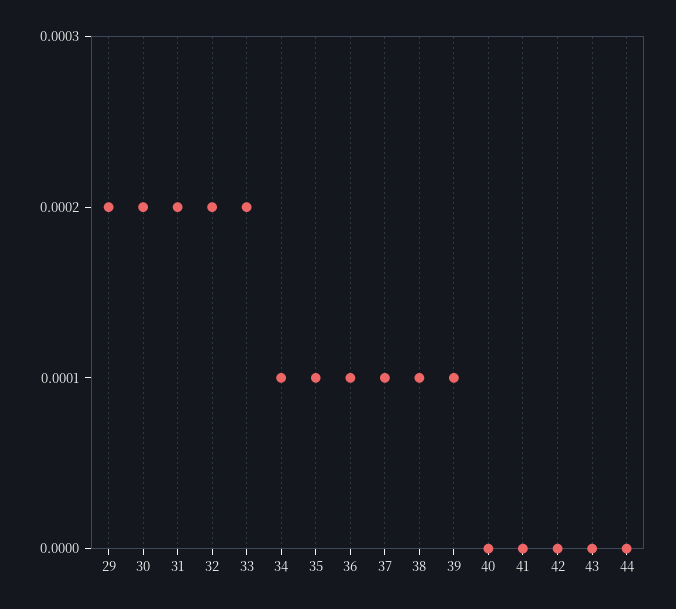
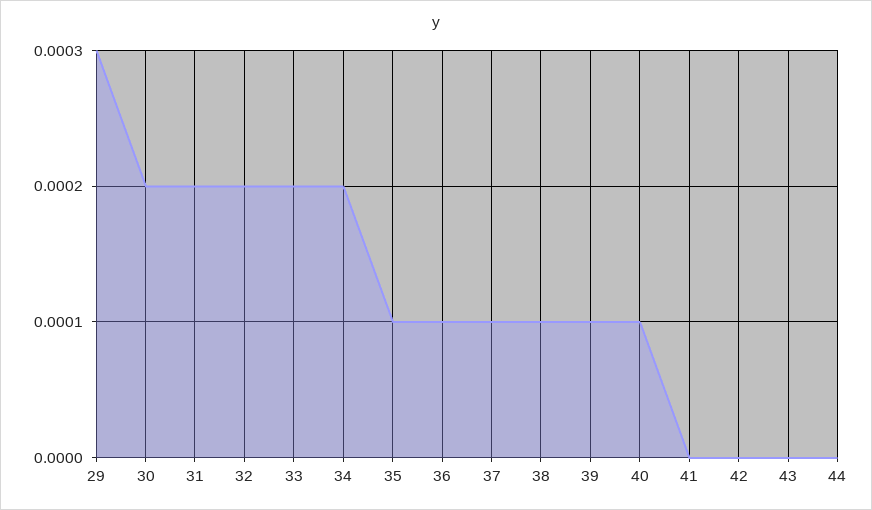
29: 0.0002 -> 0.0003
34: 0.0001 -> 0.0002
40: 0 -> 0.0001

